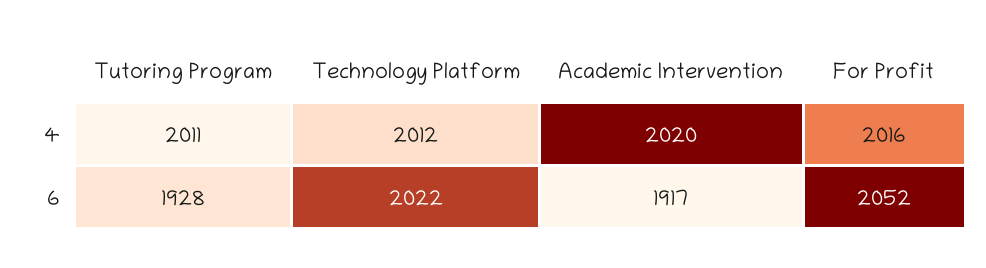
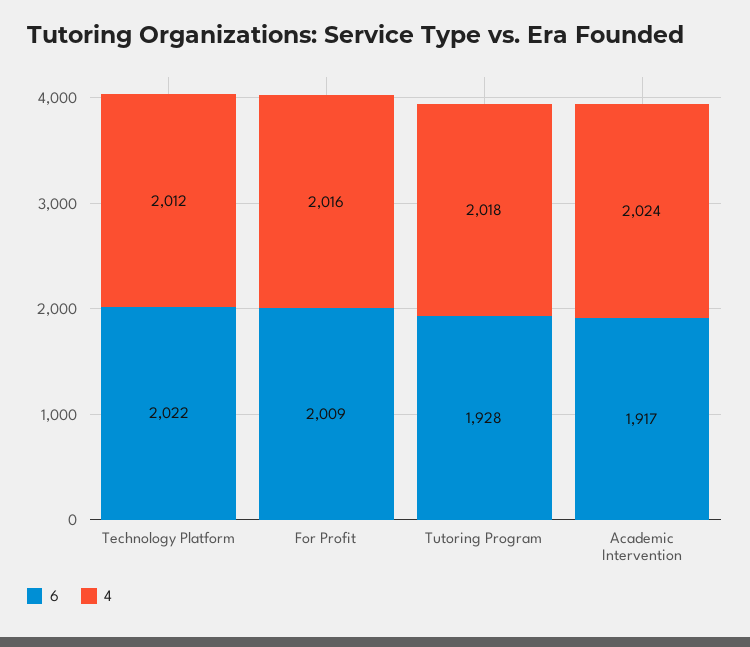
4, Tutoring Program: 2011 -> 2018
4, Academic Intervention: 2020 -> 2024
6, For Profit: 2052 -> 2009

